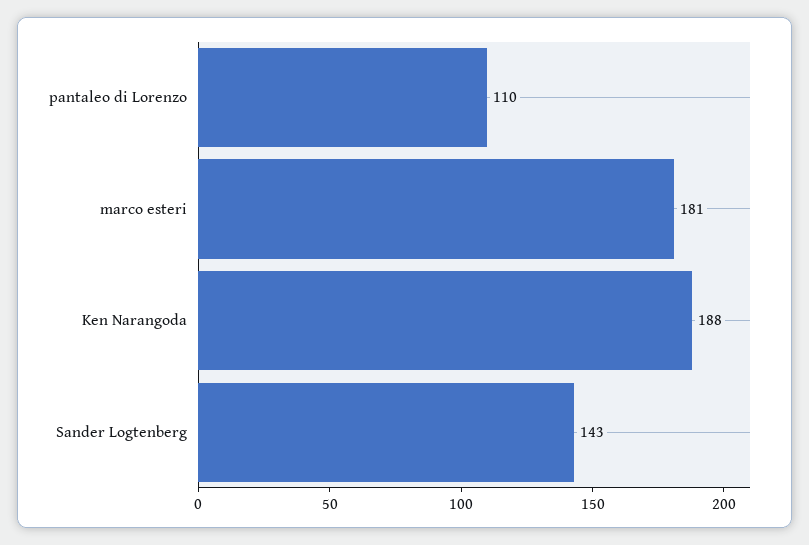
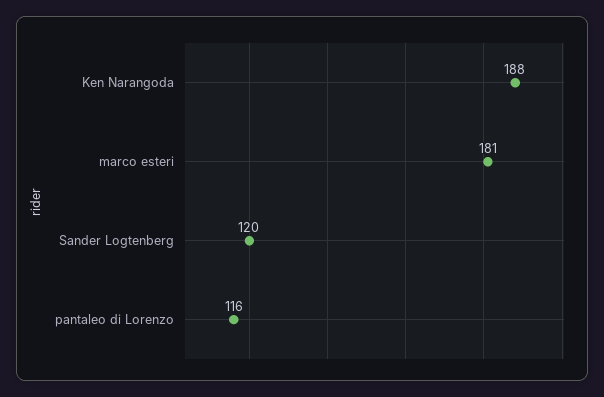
pantaleo di Lorenzo: 110 -> 116
Sander Logtenberg: 143 -> 120

